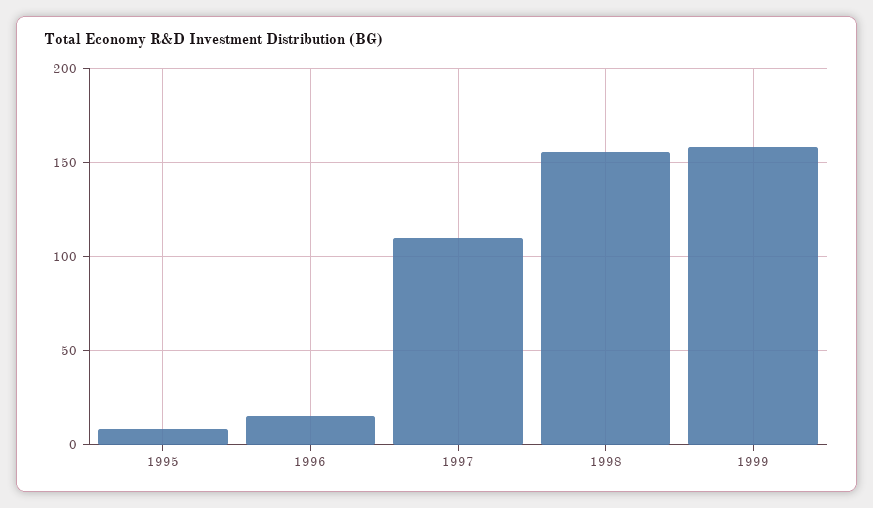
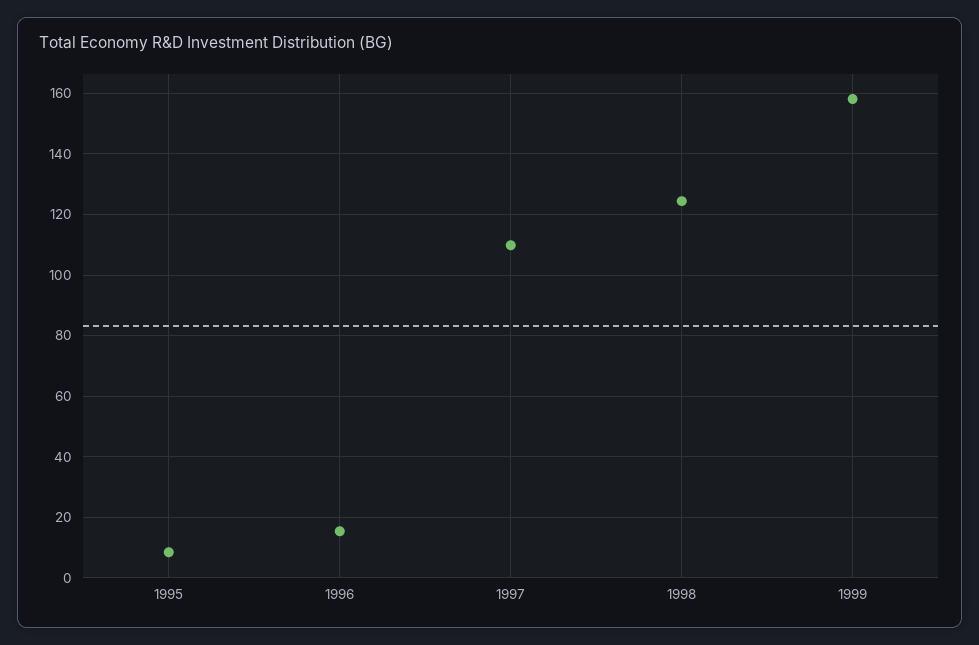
1998: 155 -> 124

